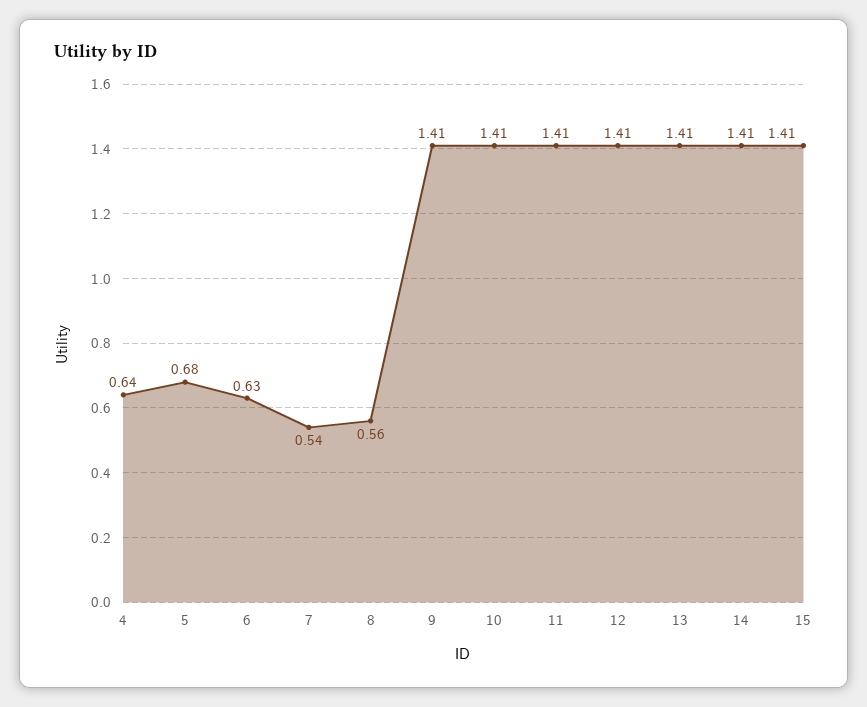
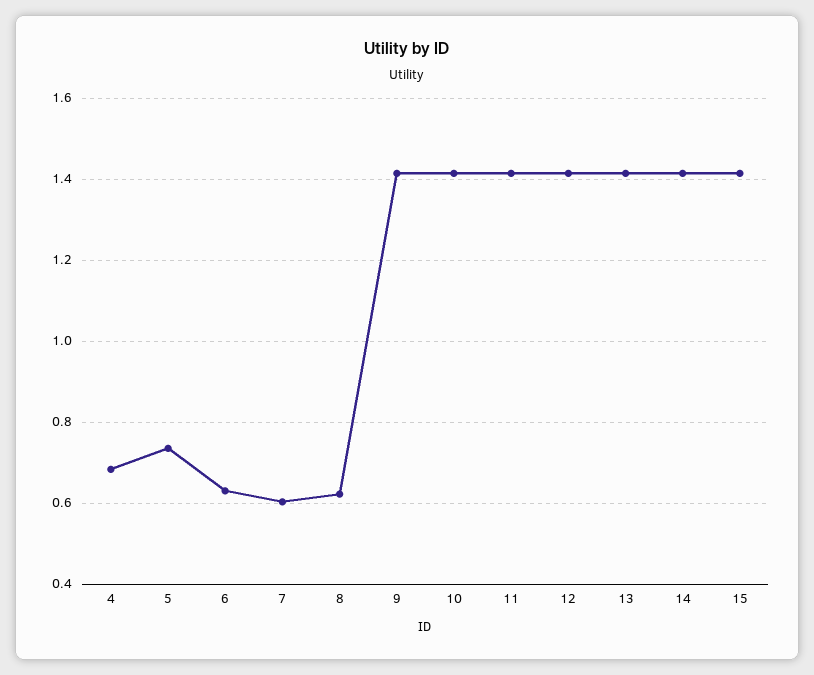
4: 0.64 -> 0.68
5: 0.68 -> 0.74
7: 0.54 -> 0.6
8: 0.56 -> 0.62

